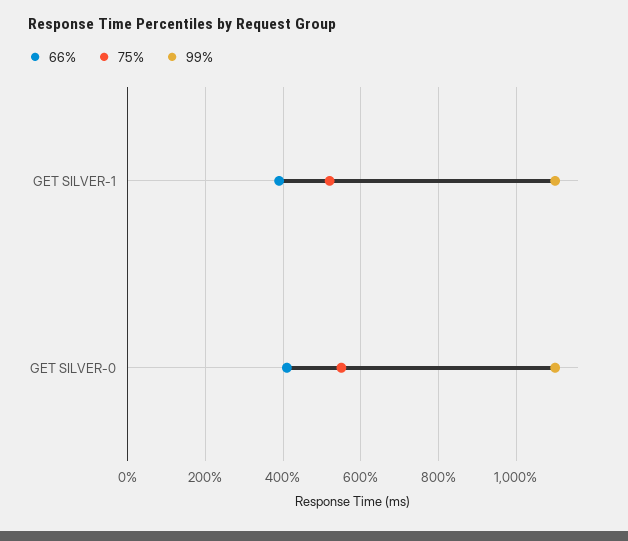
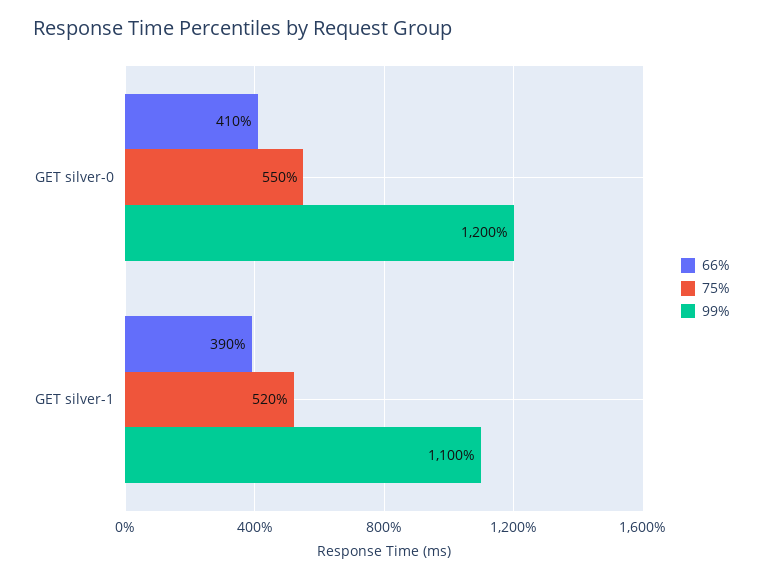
99%, GET SILVER-0: 1100 -> 1200

